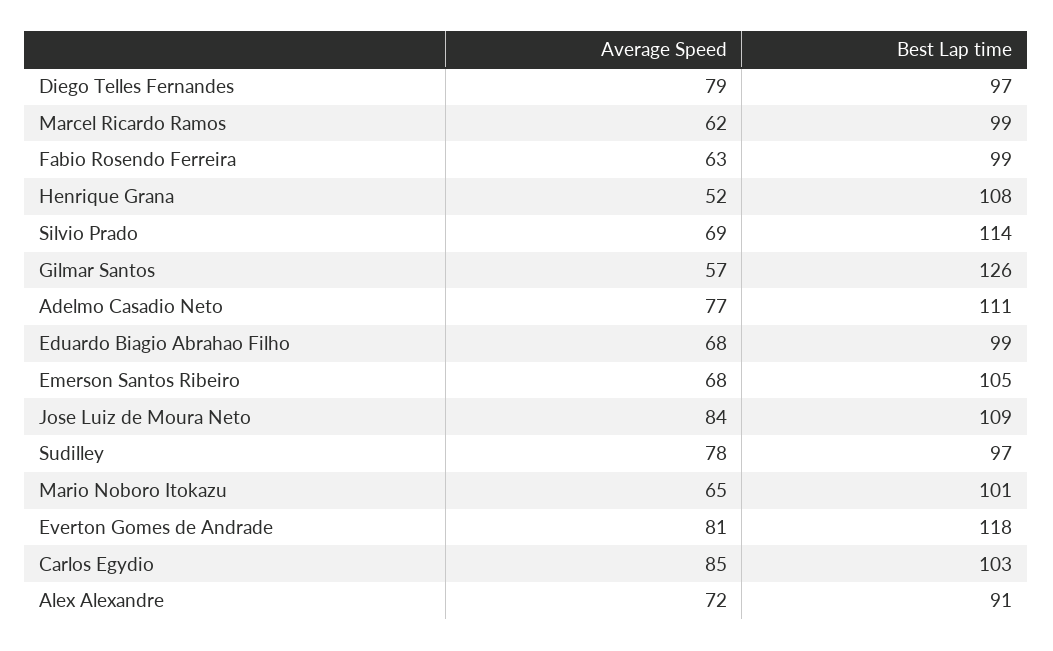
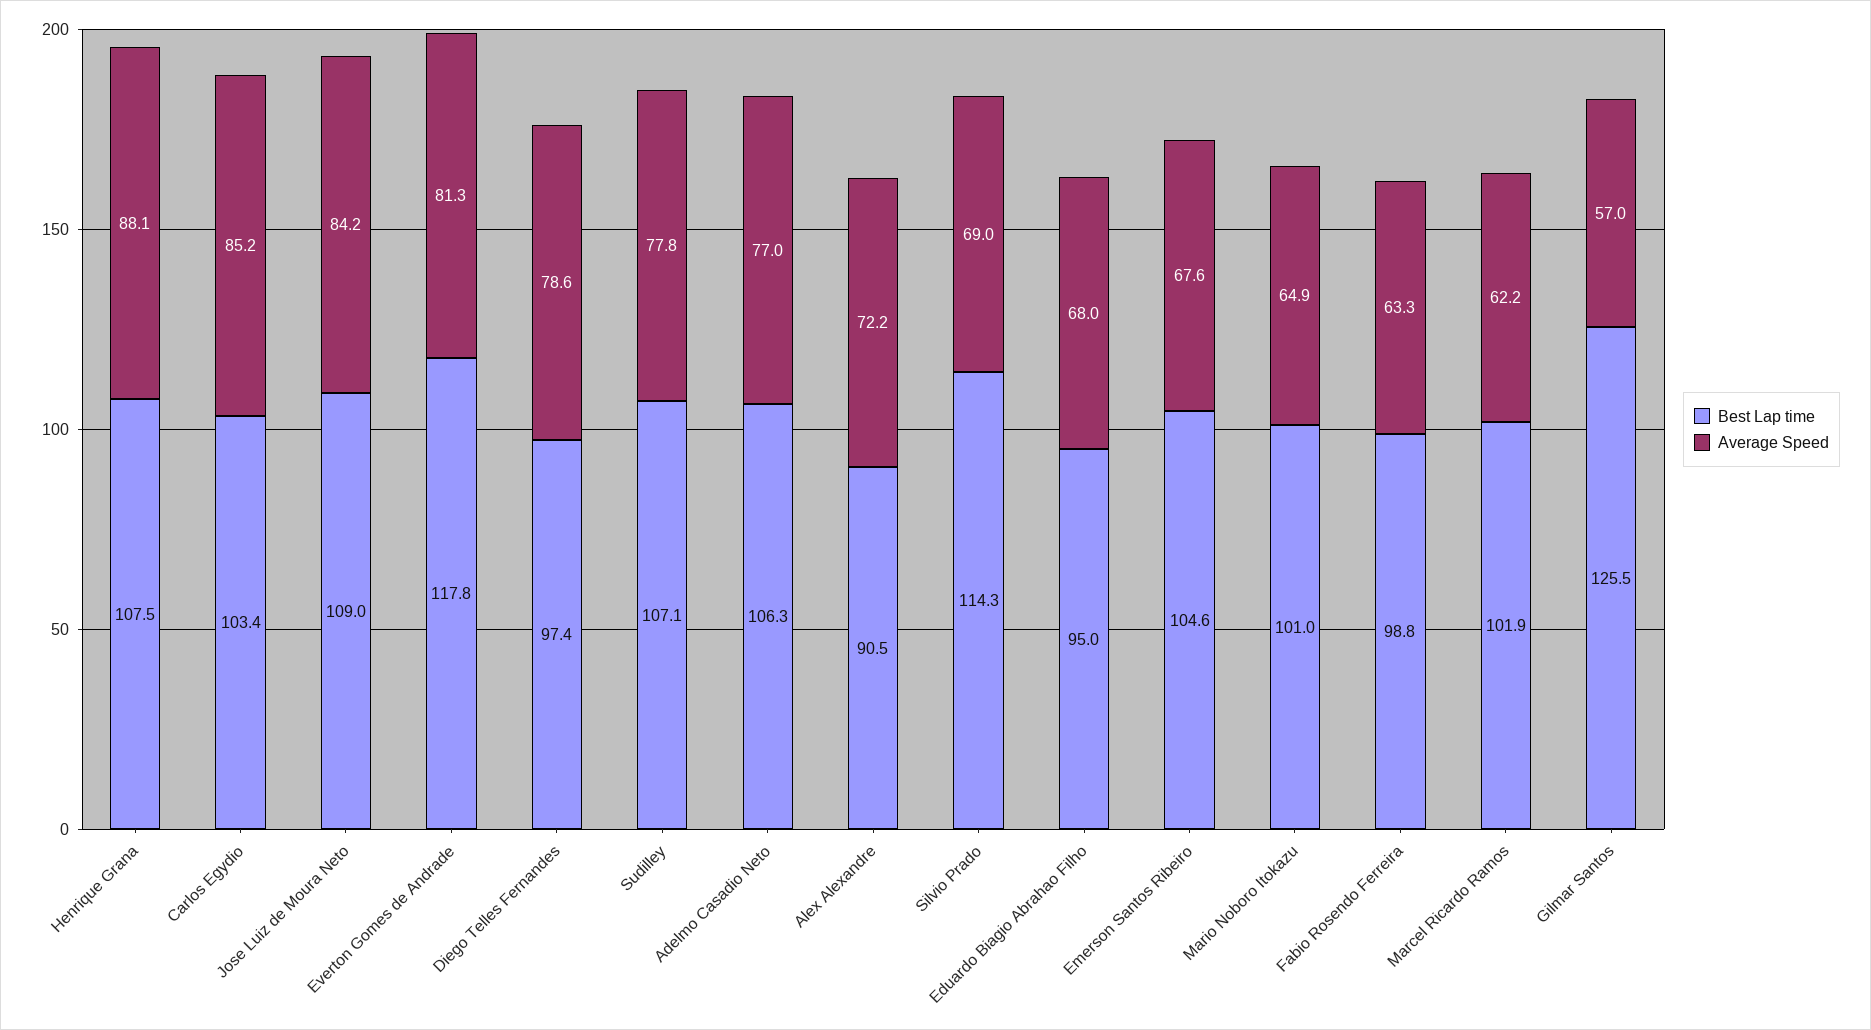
Best Lap time, Marcel Ricardo Ramos: 99 -> 101.9
Average Speed, Henrique Grana: 52 -> 88.1
Best Lap time, Adelmo Casadio Neto: 111 -> 106.3
Best Lap time, Eduardo Biagio Abrahao Filho: 99 -> 95
Best Lap time, Sudilley: 97 -> 107.1

